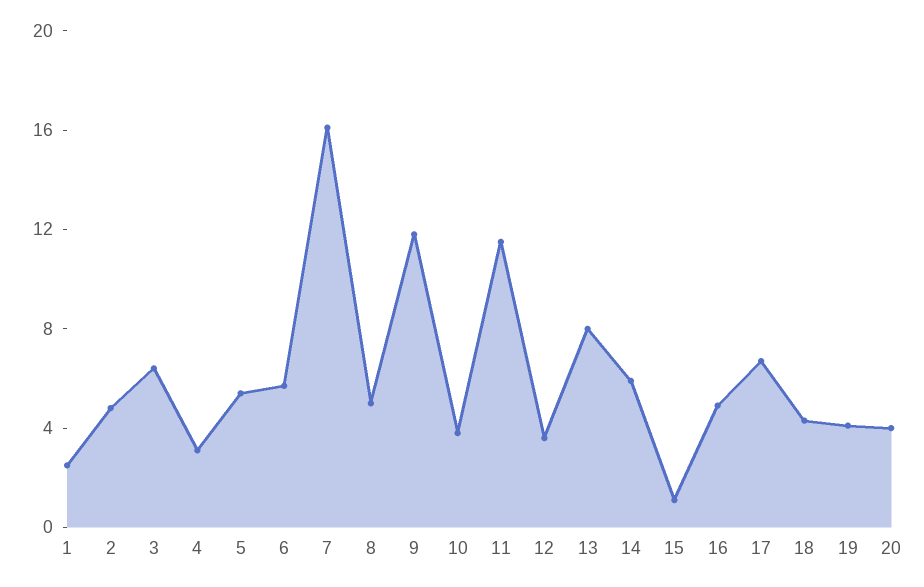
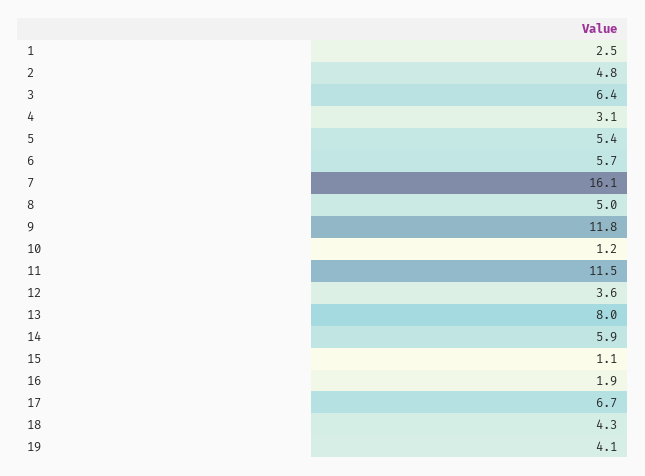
10: 4 -> 1.2
16: 5 -> 1.9
20: 4 -> none

